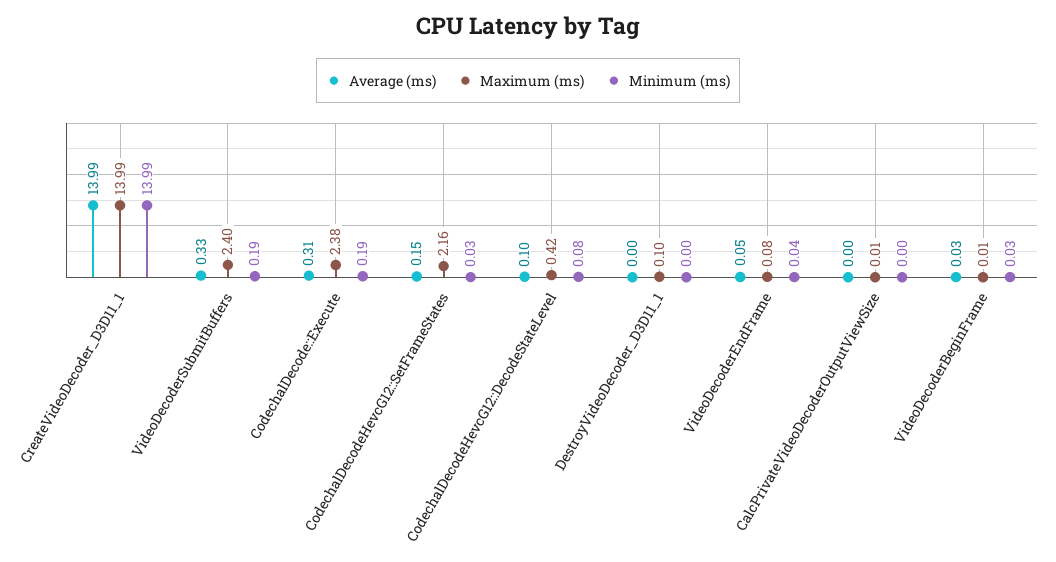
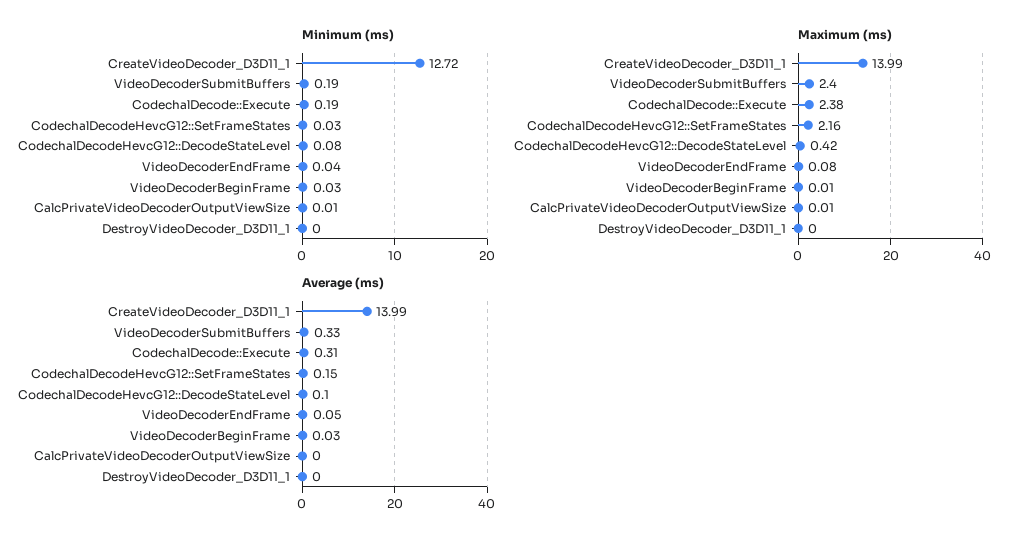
Minimum (ms), CreateVideoDecoder_D3D11_1: 13.99 -> 12.72
Maximum (ms), DestroyVideoDecoder_D3D11_1: 0.1 -> 0
Minimum (ms), CalcPrivateVideoDecoderOutputViewSize: 0 -> 0.01

